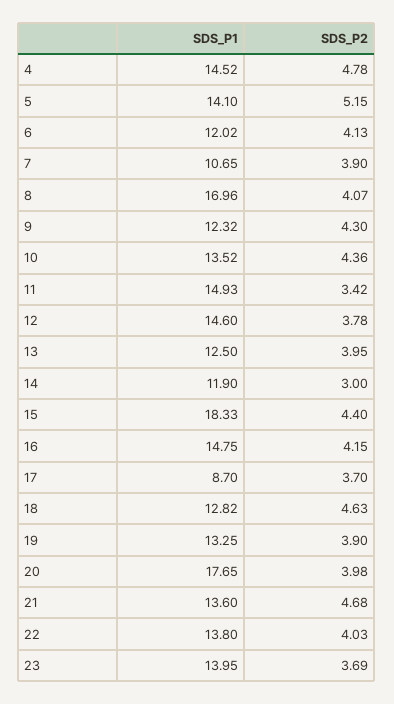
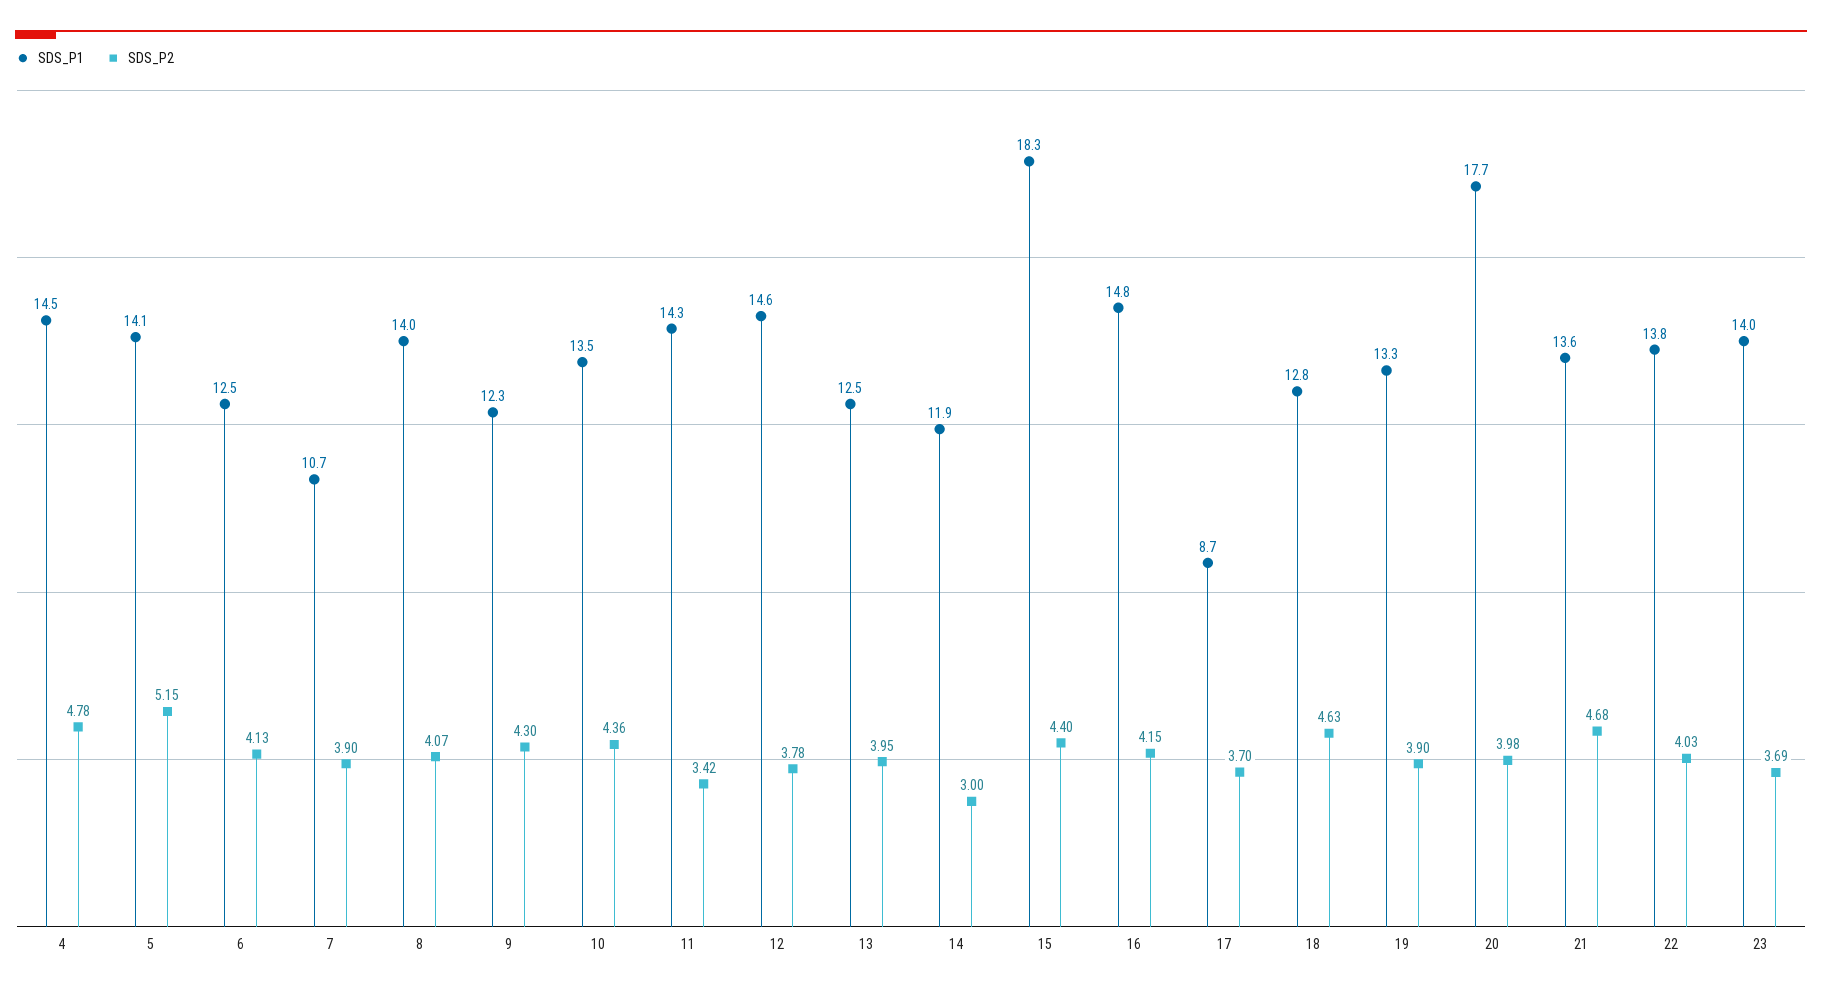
SDS_P1, 6: 12.02 -> 12.5
SDS_P1, 8: 16.96 -> 14
SDS_P1, 11: 14.93 -> 14.3

